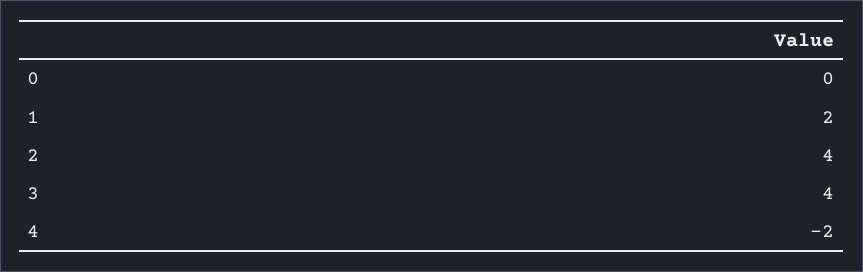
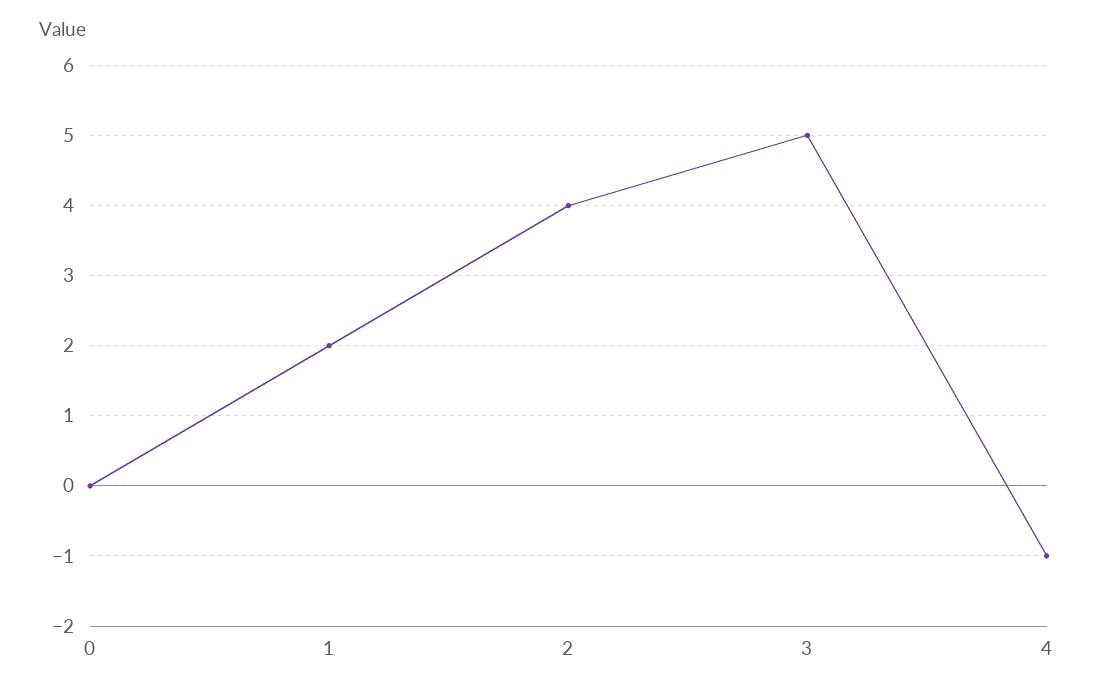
3: 4 -> 5
4: -2 -> -1

